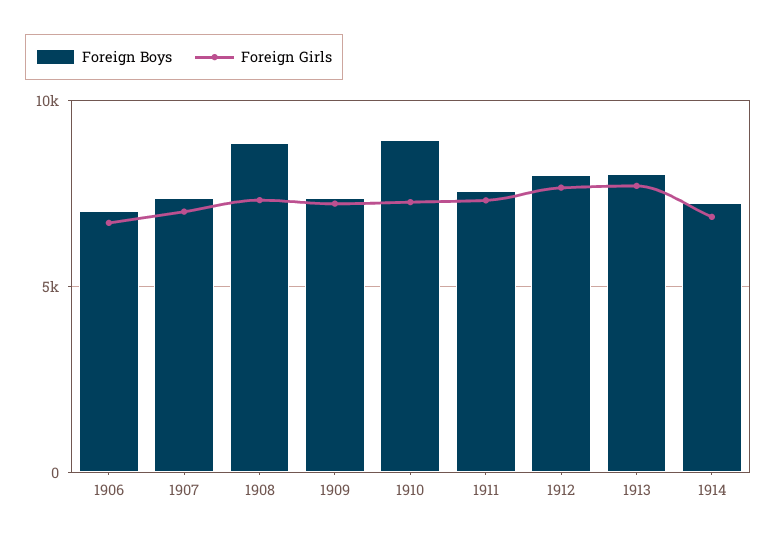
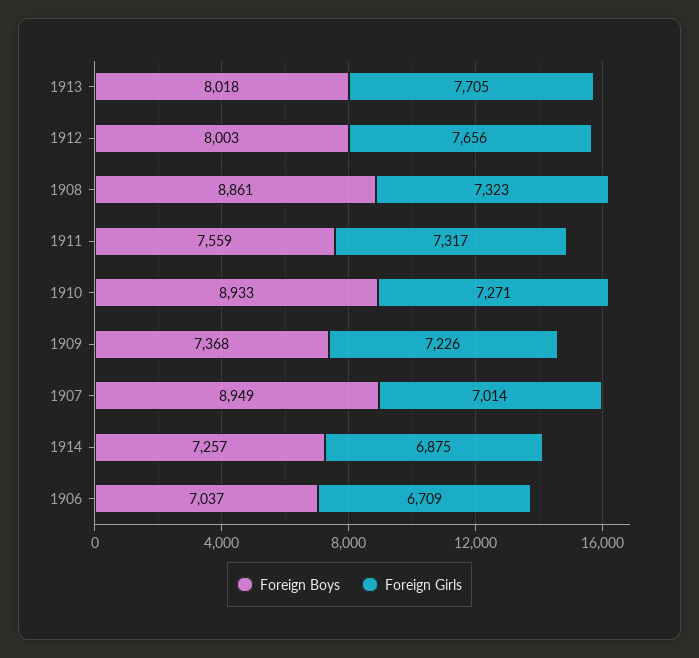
Foreign Boys, 1907: 7500 -> 8949

